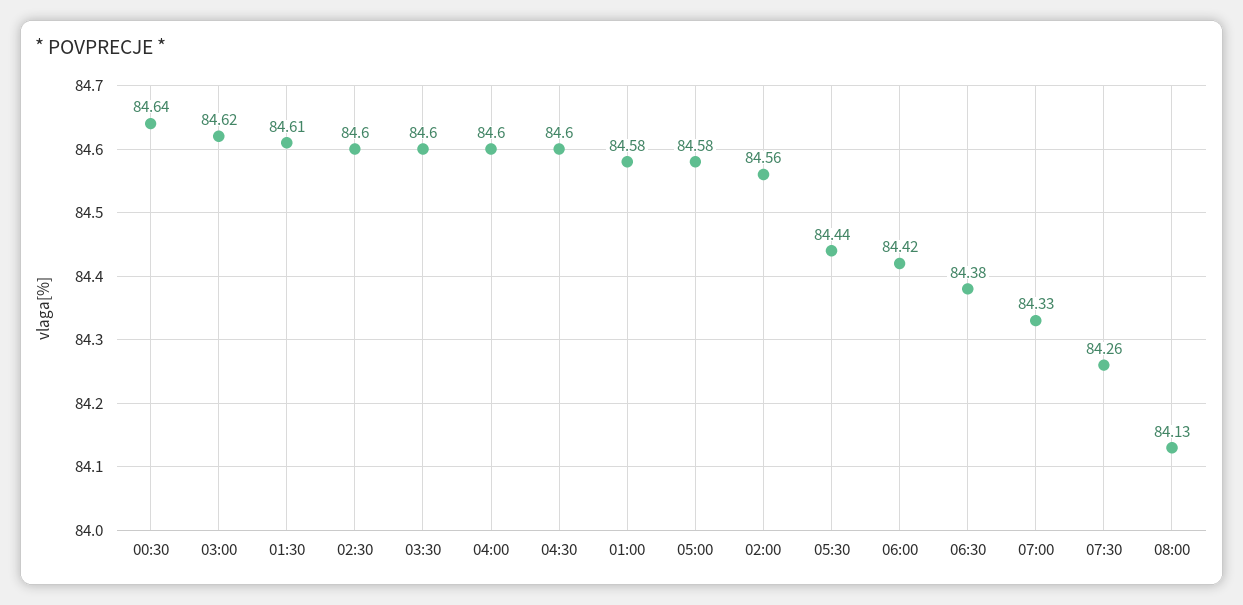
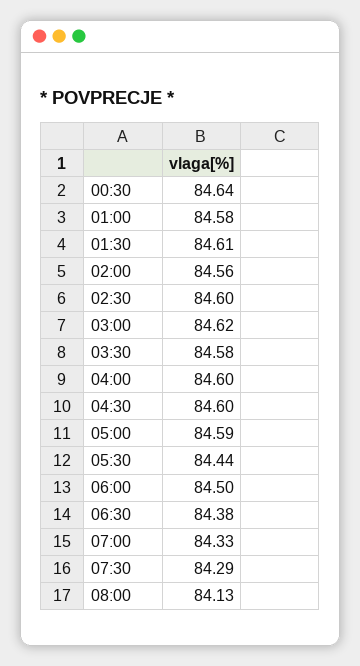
03:30: 84.6 -> 84.58
05:00: 84.58 -> 84.59
06:00: 84.42 -> 84.5
07:30: 84.26 -> 84.29

